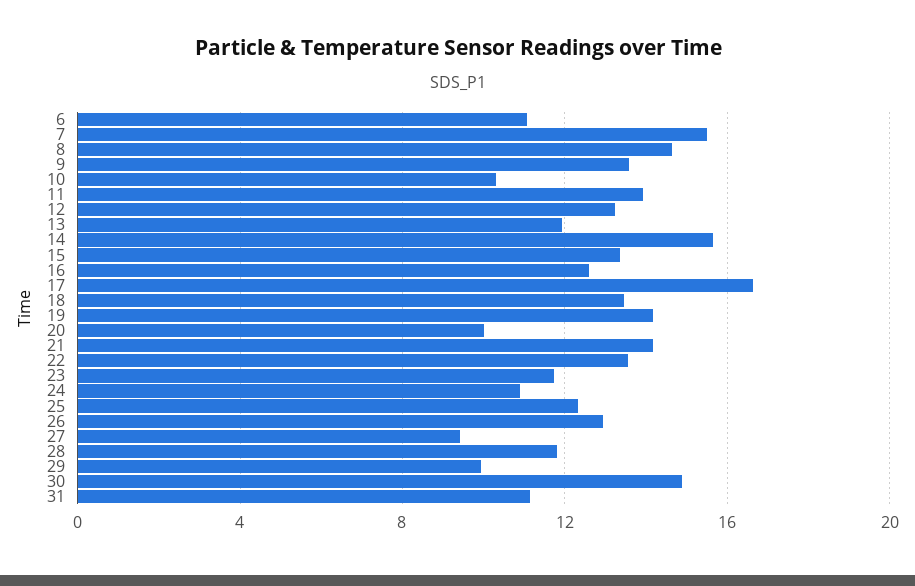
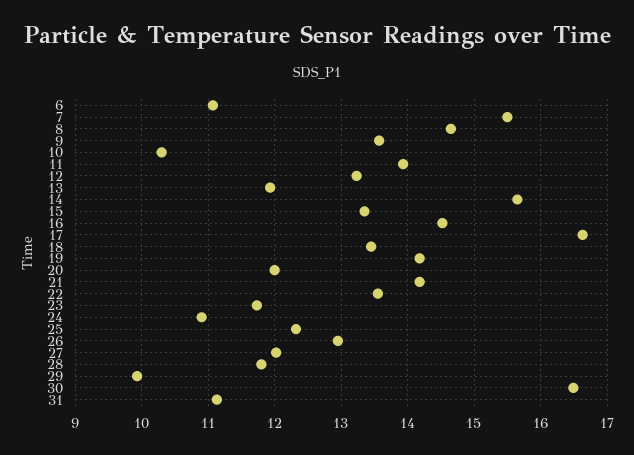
16: 12.5 -> 14.5
20: 10 -> 12
27: 9.5 -> 12
30: 15 -> 16.5

